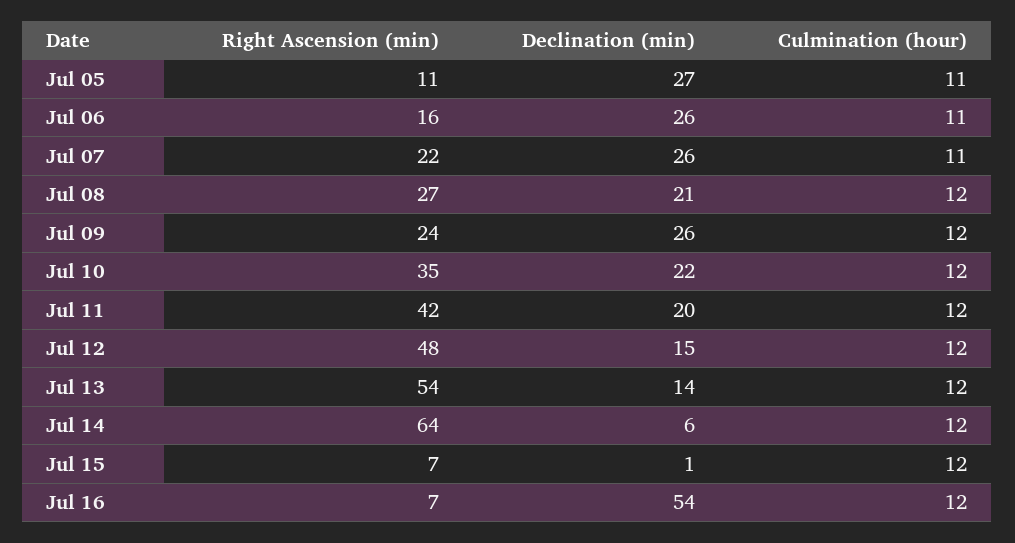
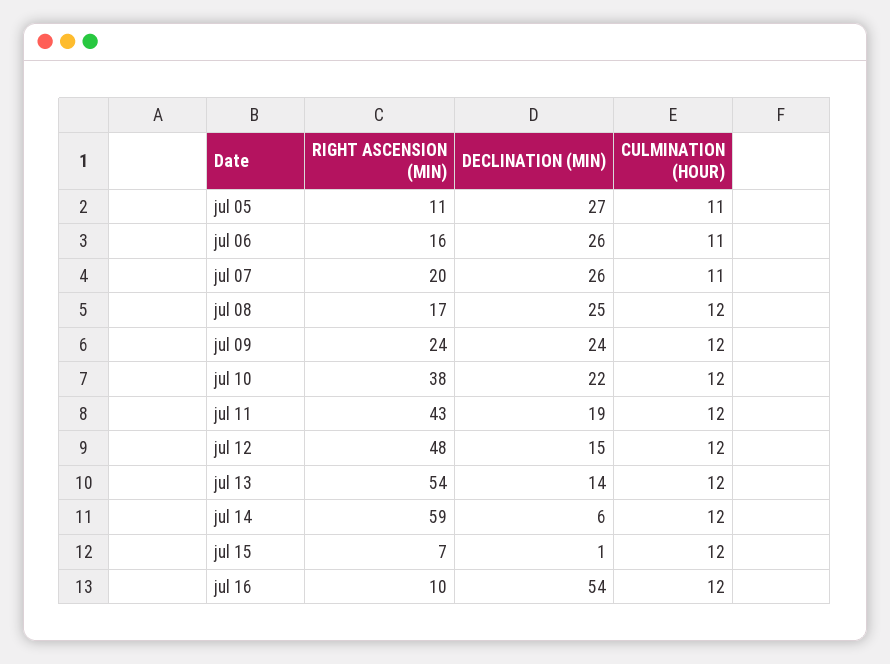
Right Ascension (min), Jul 07: 22 -> 20
Right Ascension (min), Jul 08: 27 -> 17
Declination (min), Jul 08: 21 -> 25
Declination (min), Jul 09: 26 -> 24
Right Ascension (min), Jul 10: 35 -> 38
Right Ascension (min), Jul 11: 42 -> 43
Declination (min), Jul 11: 20 -> 19
Right Ascension (min), Jul 14: 64 -> 59
Right Ascension (min), Jul 16: 7 -> 10

